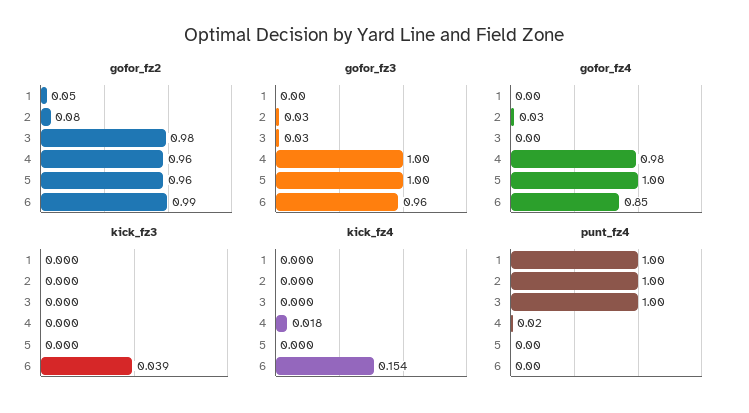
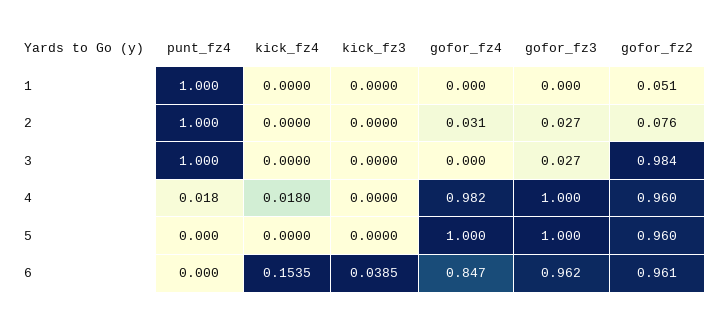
gofor_fz2, 6: 0.99 -> 0.961

